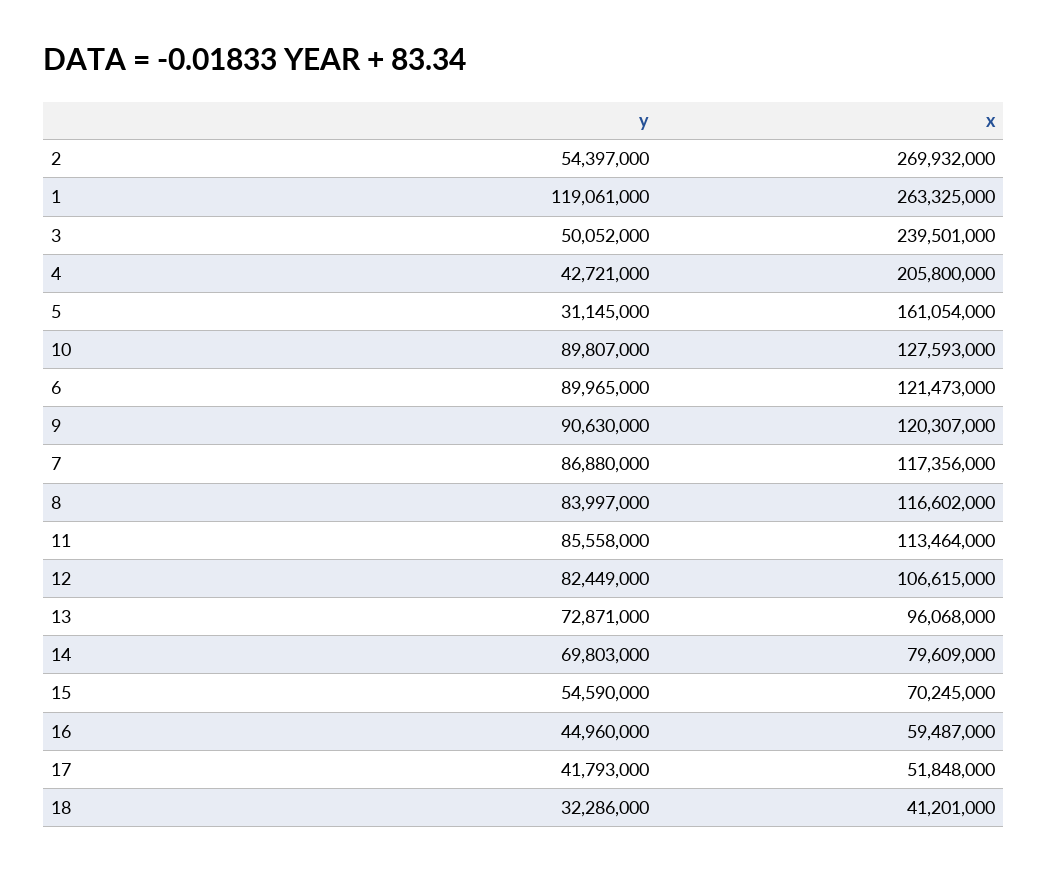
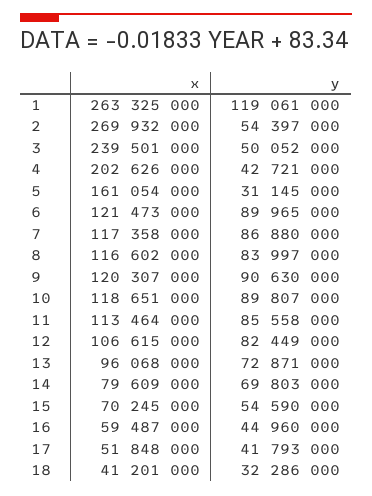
x, 4: 205800000 -> 202626000
x, 10: 127593000 -> 118651000
x, 7: 117356000 -> 117358000

